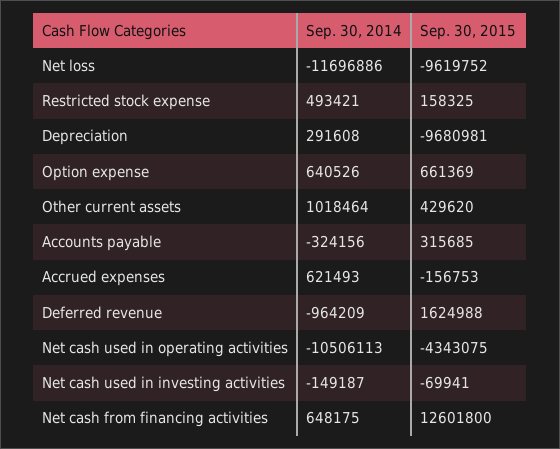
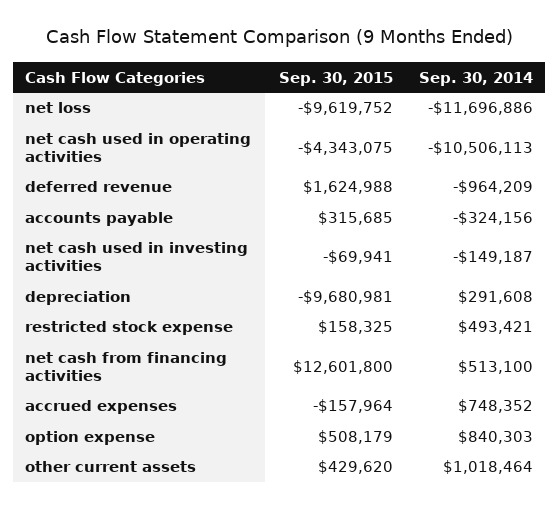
Sep. 30, 2014, Option expense: 640526 -> 840303
Sep. 30, 2015, Option expense: 661369 -> 508179
Sep. 30, 2014, Accrued expenses: 621493 -> 748352
Sep. 30, 2015, Accrued expenses: -156753 -> -157964
Sep. 30, 2014, Net cash from financing activities: 648175 -> 513100

